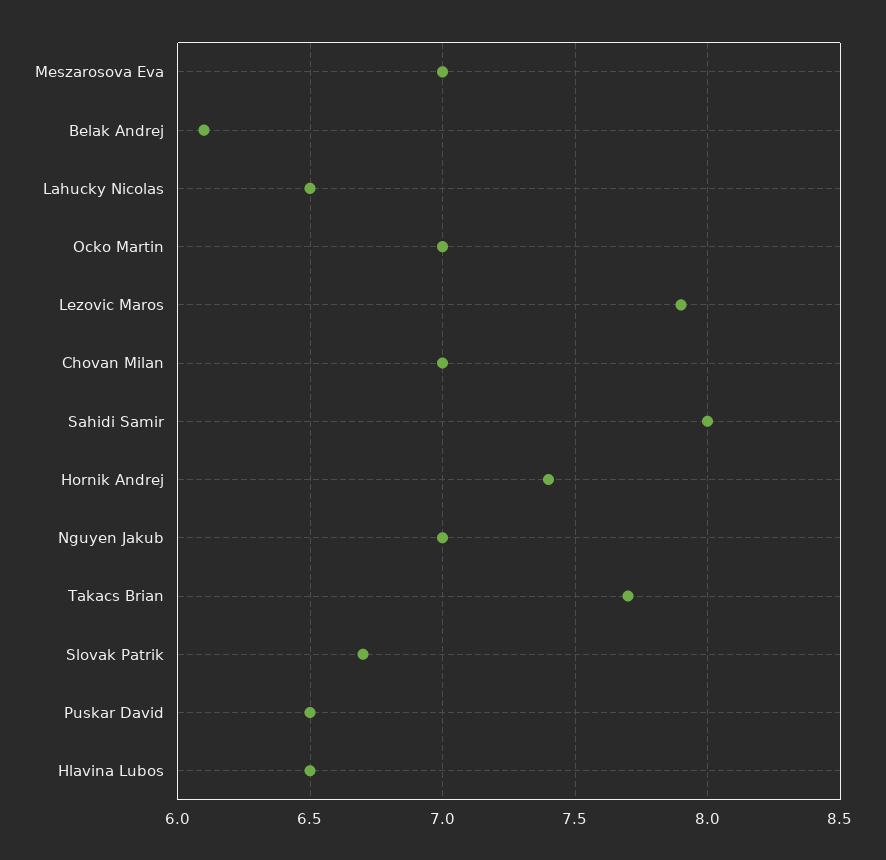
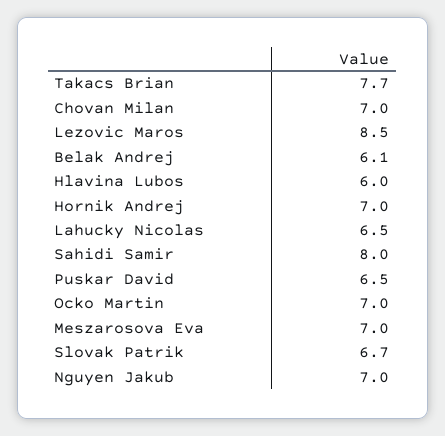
Lezovic Maros: 7.9 -> 8.5
Hornik Andrej: 7.4 -> 7
Hlavina Lubos: 6.5 -> 6

